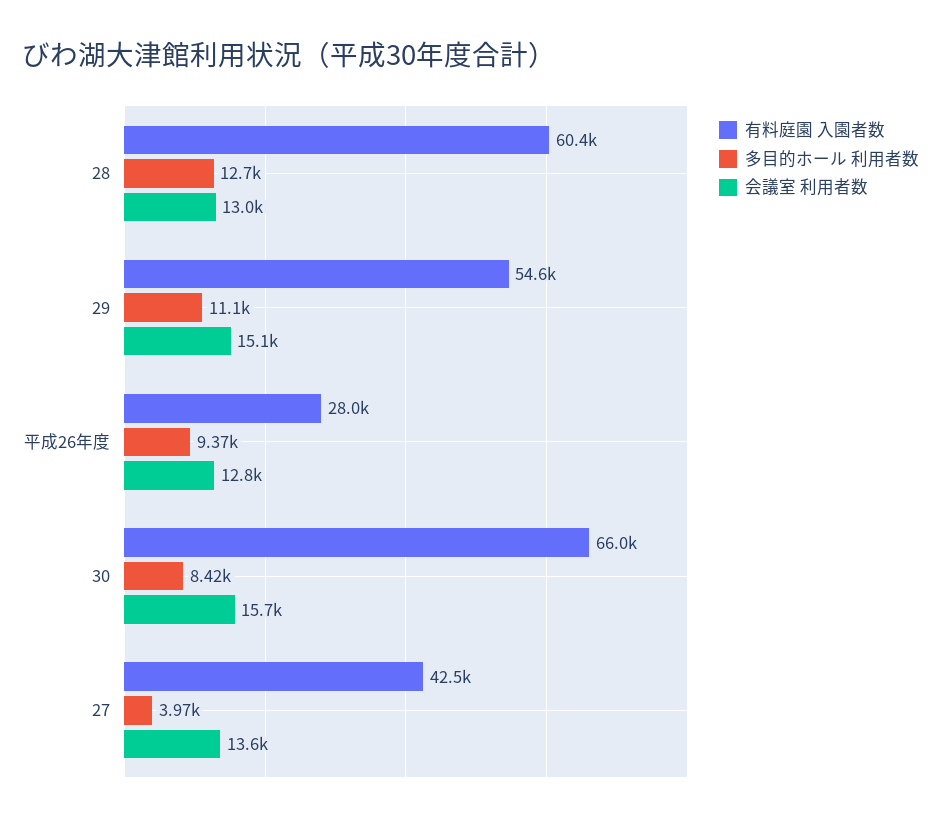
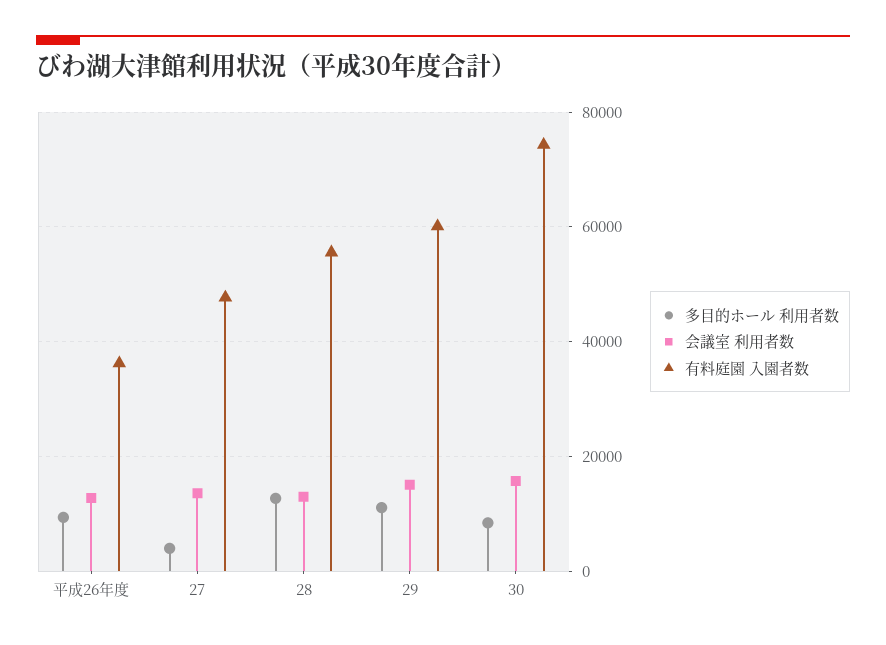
有料庭園 入園者数, 28: 60400 -> 56000
有料庭園 入園者数, 29: 54600 -> 60000
有料庭園 入園者数, 平成26年度: 28000 -> 36000
有料庭園 入園者数, 30: 66000 -> 74000
有料庭園 入園者数, 27: 42500 -> 48000

